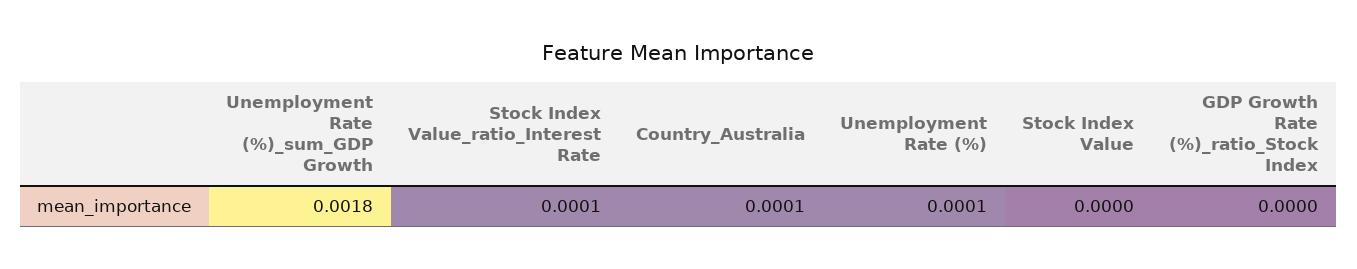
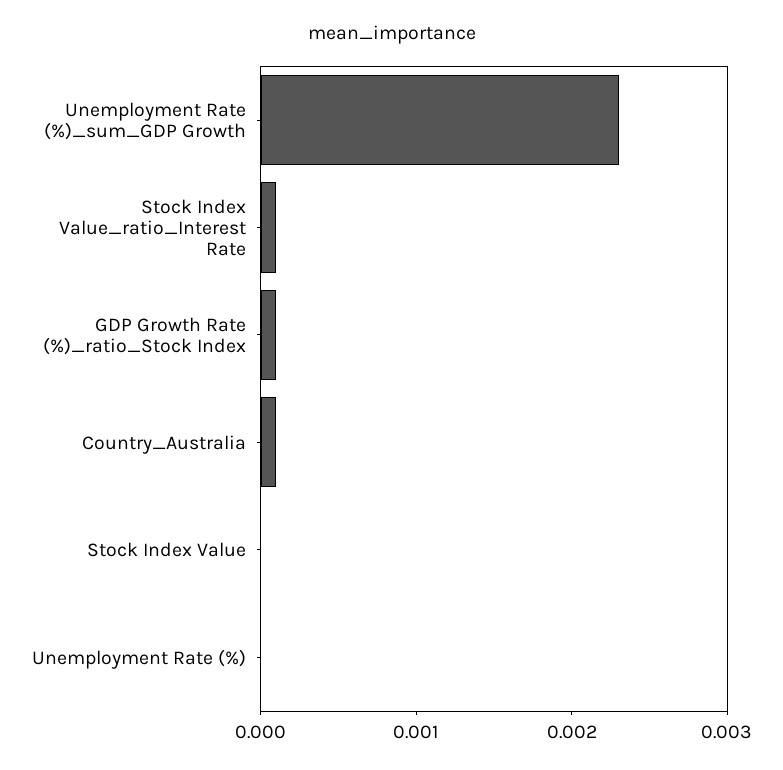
Unemployment Rate (%)_sum_GDP Growth: 0.0018 -> 0.0023
Unemployment Rate (%): 0.0001 -> 0
GDP Growth Rate (%)_ratio_Stock Index: 0 -> 0.0001

